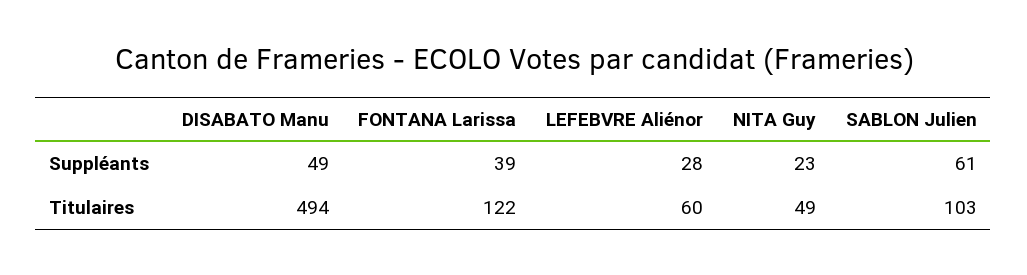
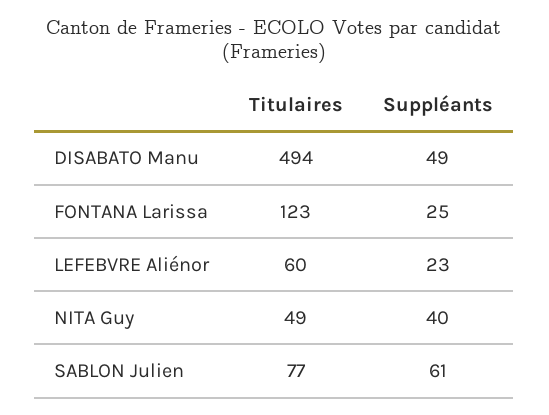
FONTANA Larissa, Suppléants: 39 -> 25
LEFEBVRE Aliénor, Suppléants: 28 -> 23
NITA Guy, Suppléants: 23 -> 40
FONTANA Larissa, Titulaires: 122 -> 123
SABLON Julien, Titulaires: 103 -> 77

